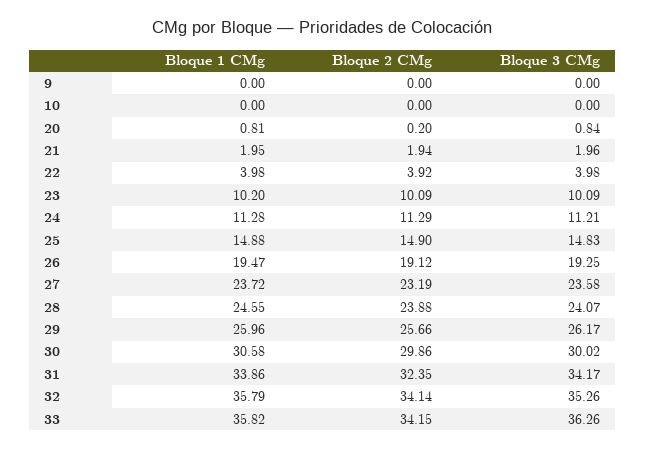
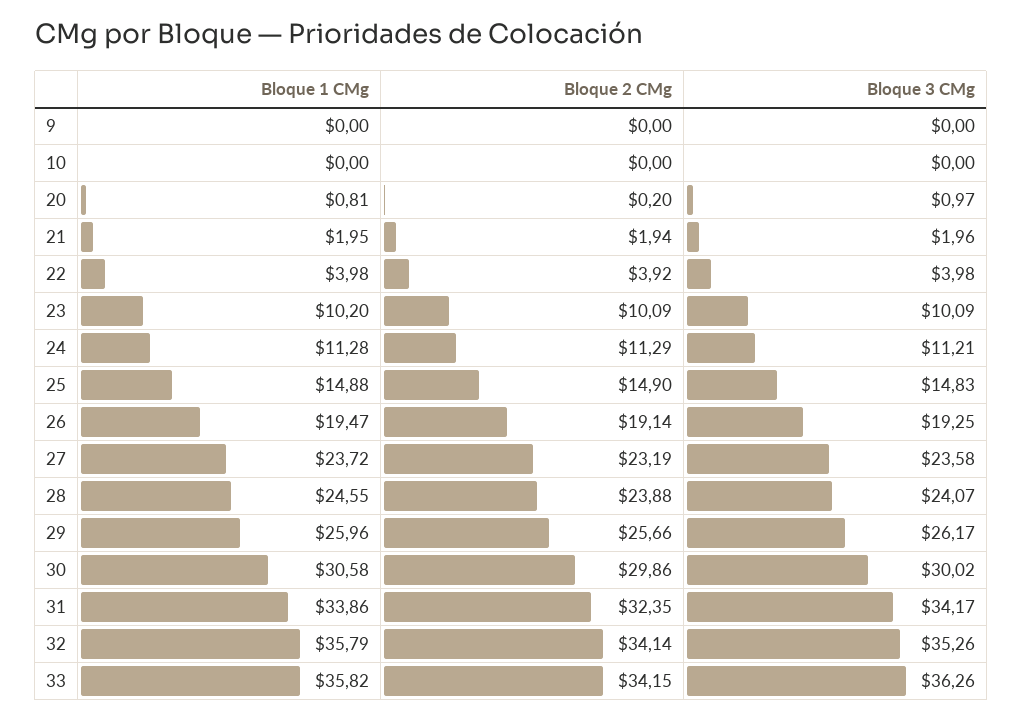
Bloque 3 CMg, 20: 0.84 -> 0.97
Bloque 2 CMg, 26: 19.12 -> 19.14

